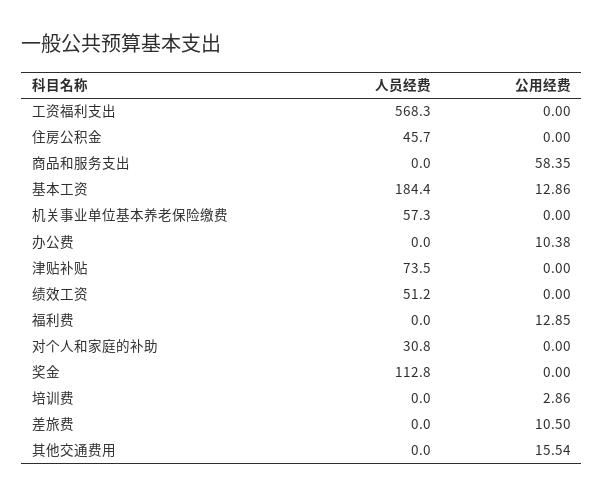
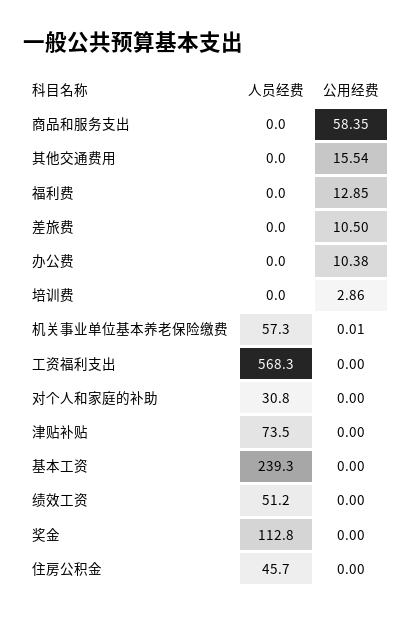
人员经费, 基本工资: 184.4 -> 239.3
公用经费, 基本工资: 12.86 -> 0
公用经费, 机关事业单位基本养老保险缴费: 0 -> 0.01

